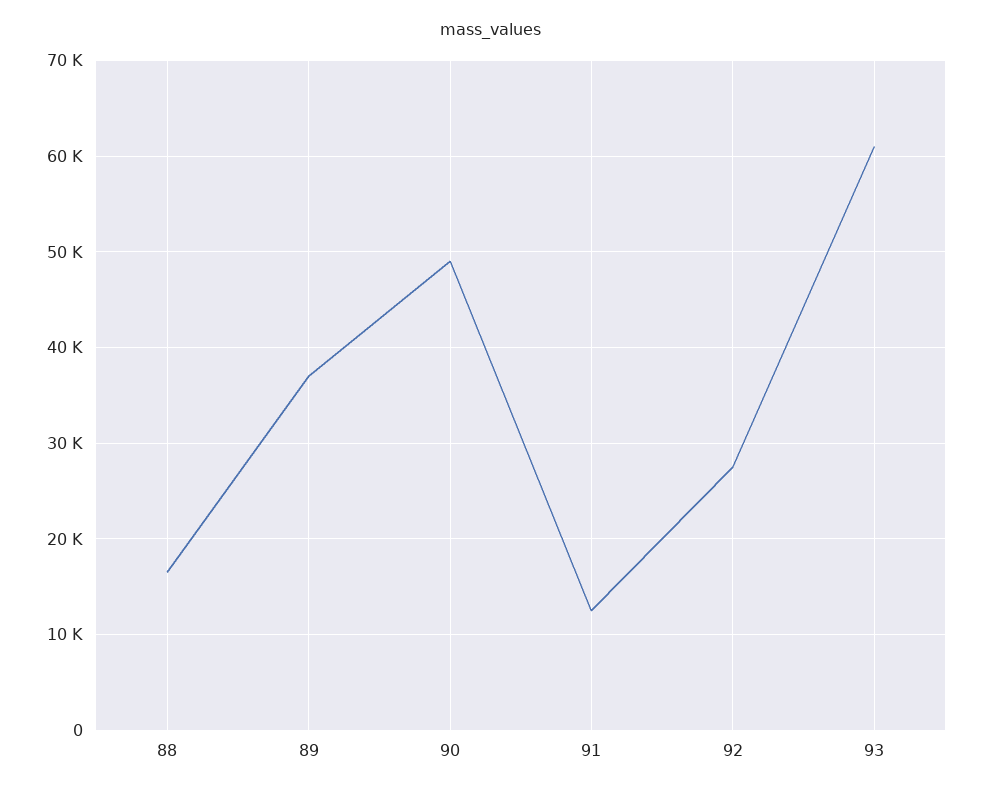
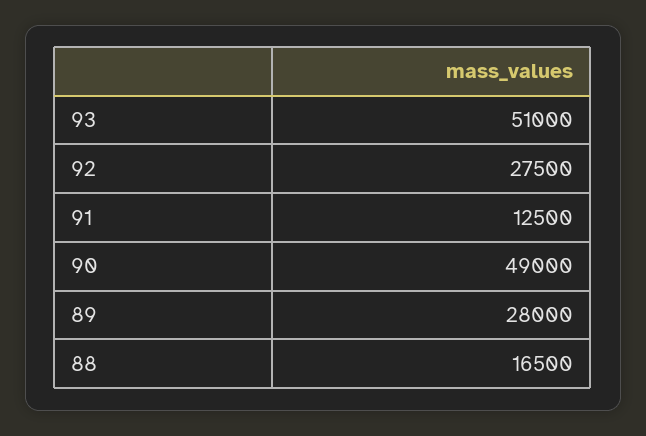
89: 37000 -> 28000
93: 61000 -> 51000

